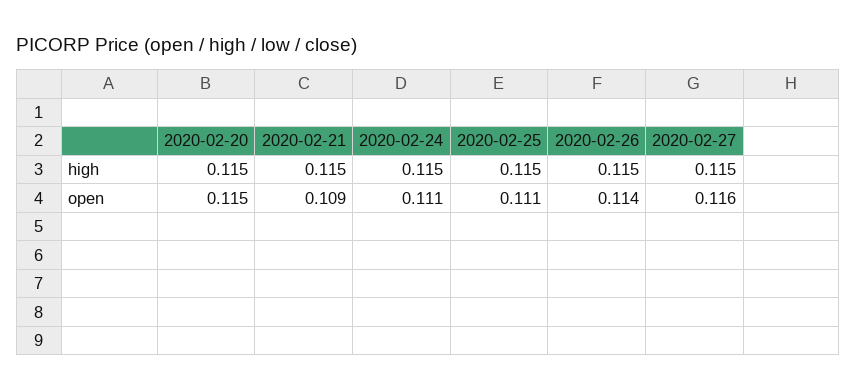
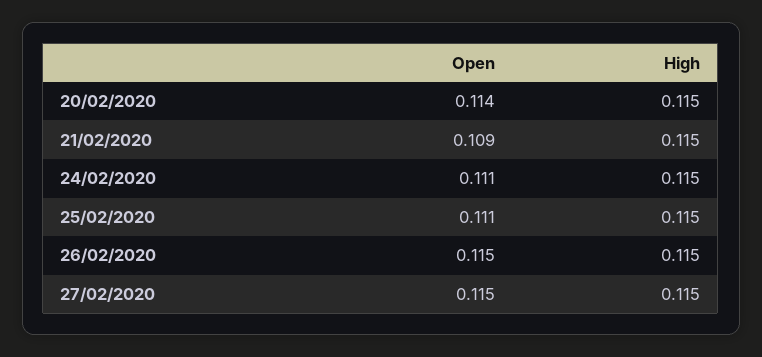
2020-02-20, open: 0.115 -> 0.114
2020-02-26, open: 0.114 -> 0.115
2020-02-27, open: 0.116 -> 0.115

